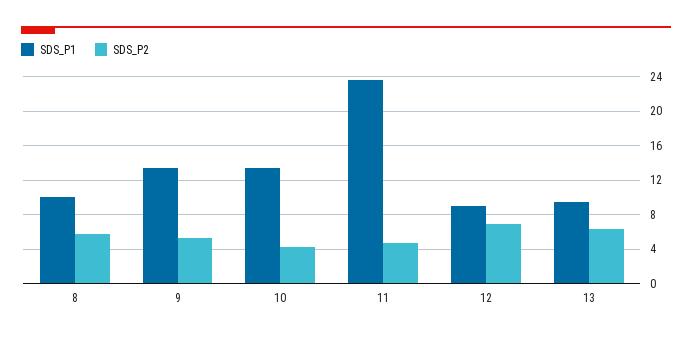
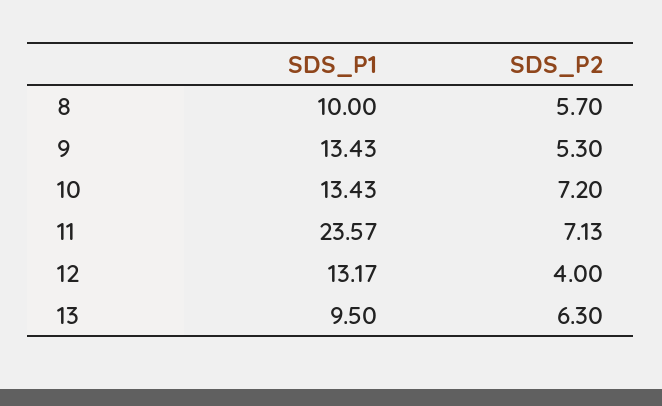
SDS_P2, 10: 4 -> 7.2
SDS_P2, 11: 5 -> 7.13
SDS_P1, 12: 9 -> 13.17
SDS_P2, 12: 7 -> 4

